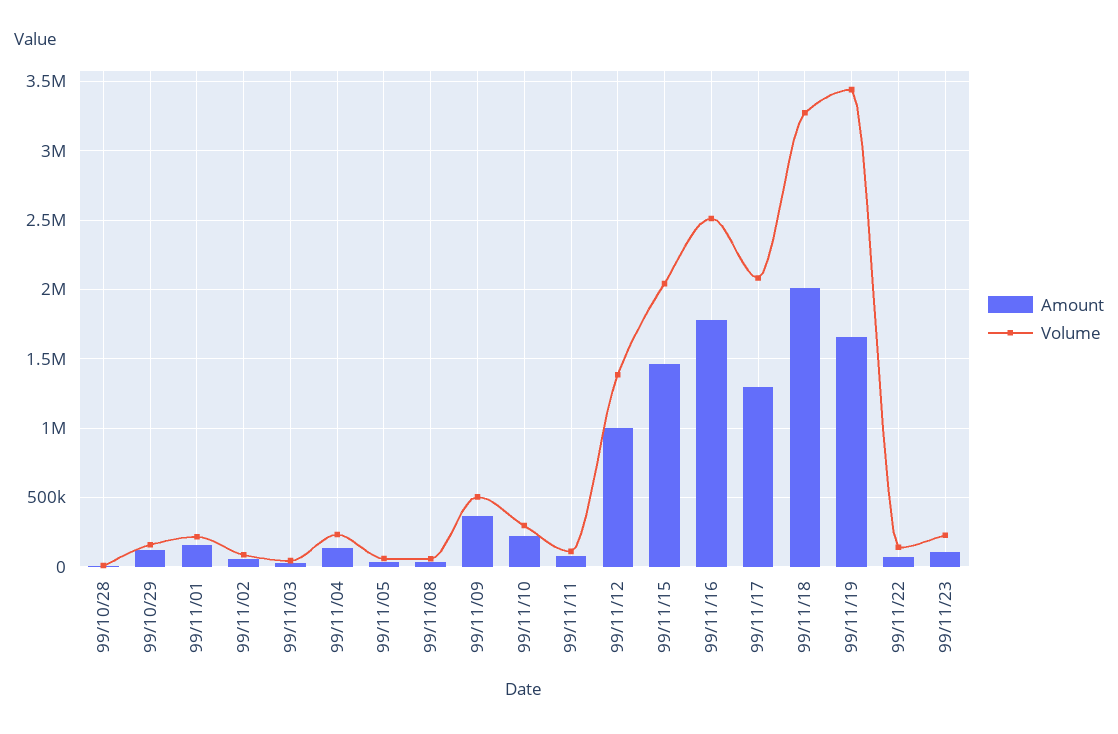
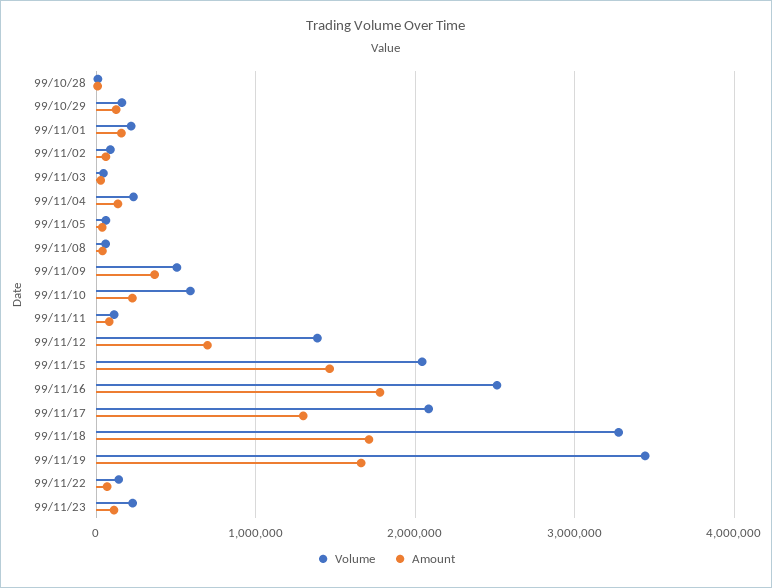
Volume, 99/11/10: 300000 -> 600000
Amount, 99/11/12: 1000000 -> 700000
Amount, 99/11/18: 2000000 -> 1700000

